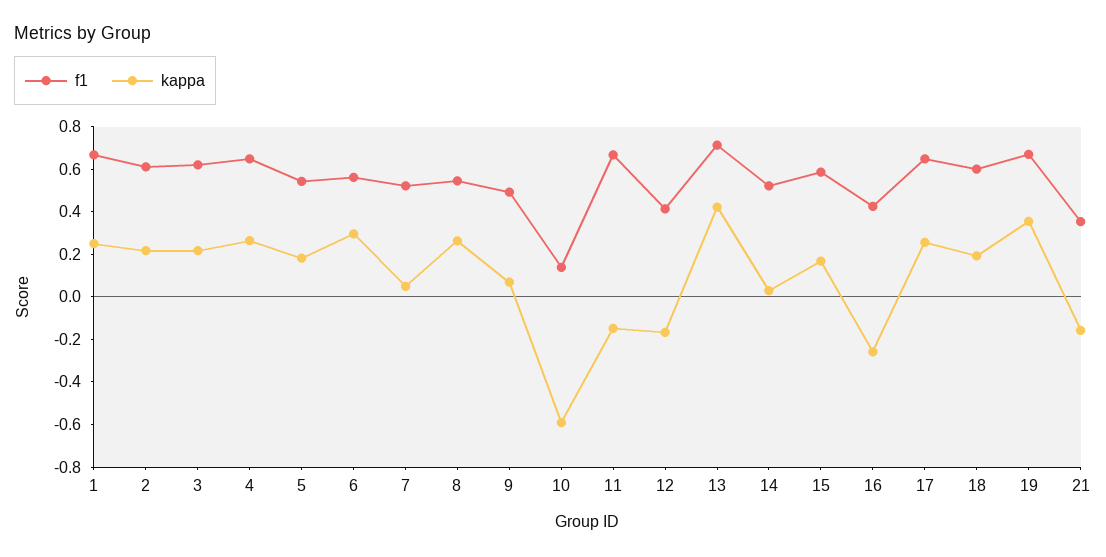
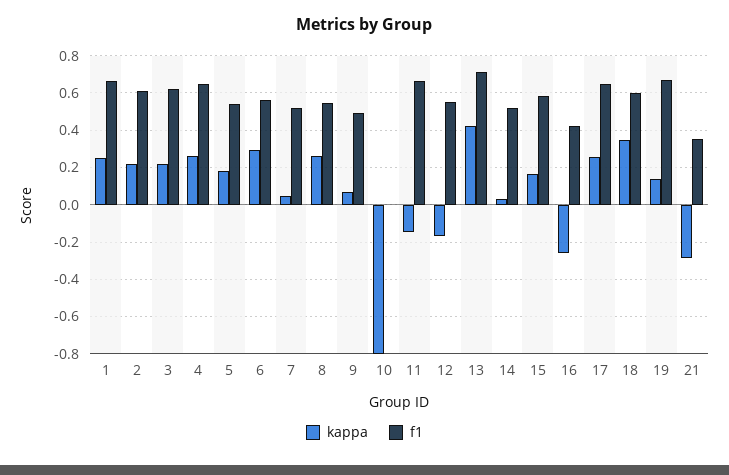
f1, 10: 0.15 -> 0
kappa, 10: -0.6 -> -0.8
f1, 12: 0.4 -> 0.55
kappa, 18: 0.2 -> 0.35
kappa, 19: 0.35 -> 0.15
kappa, 21: -0.15 -> -0.3

